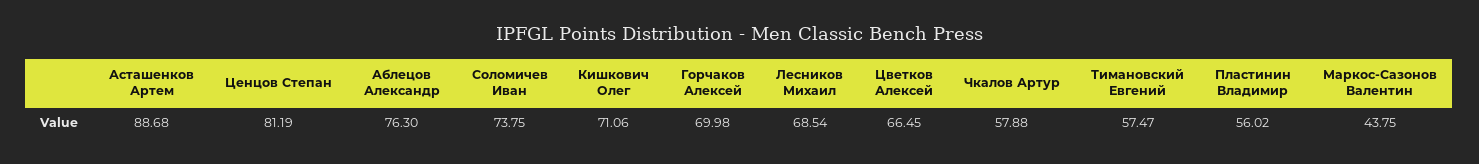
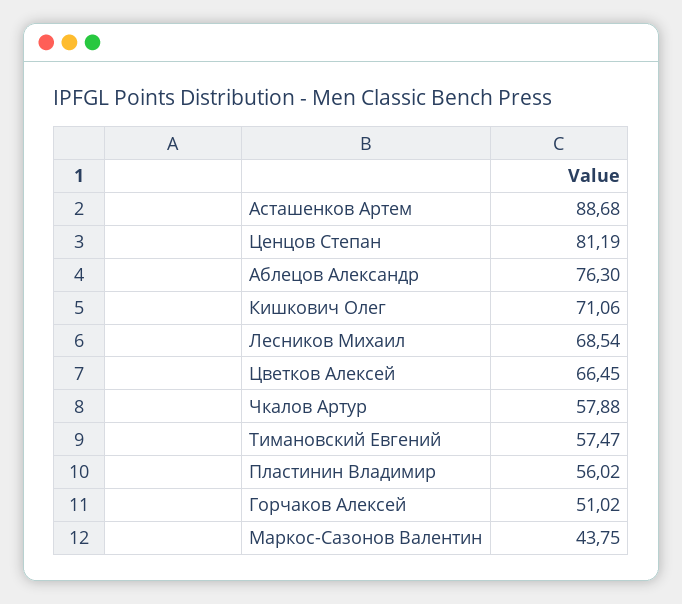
Соломичев Иван: 73.75 -> none
Горчаков Алексей: 69.98 -> 51.02

